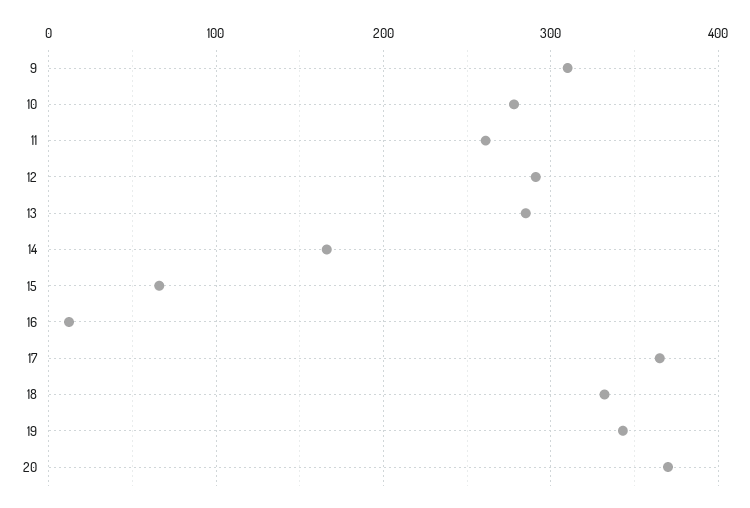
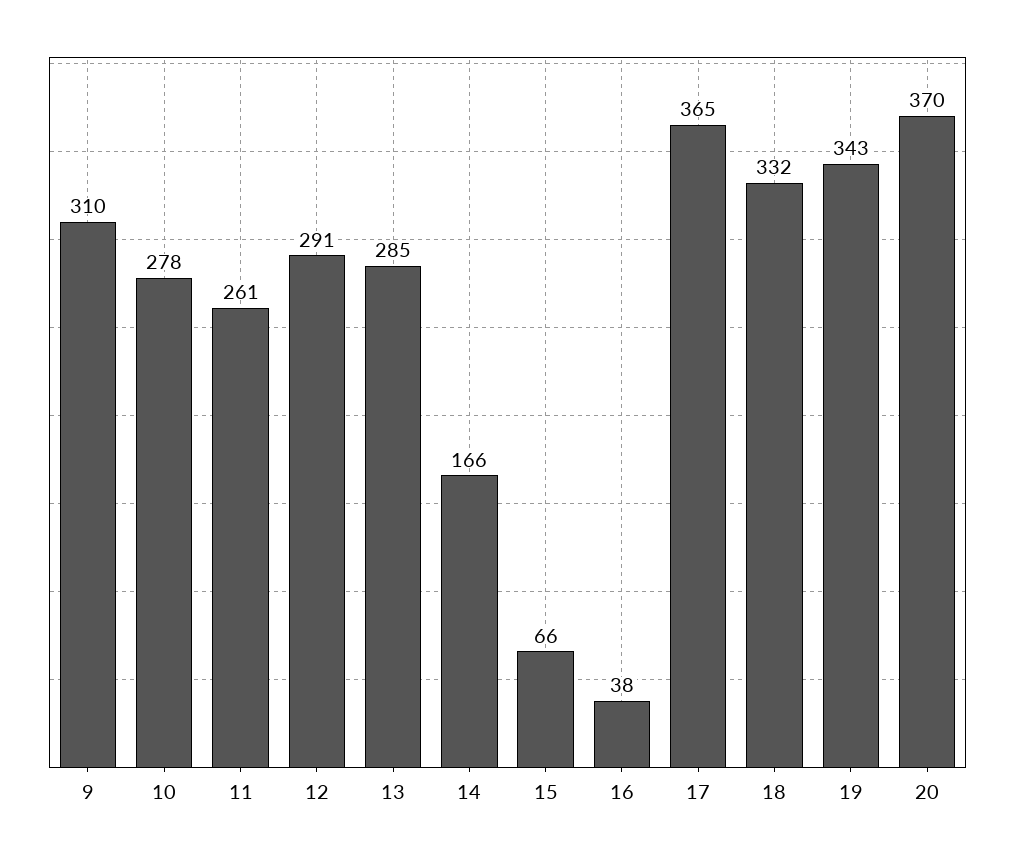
16: 10 -> 38

